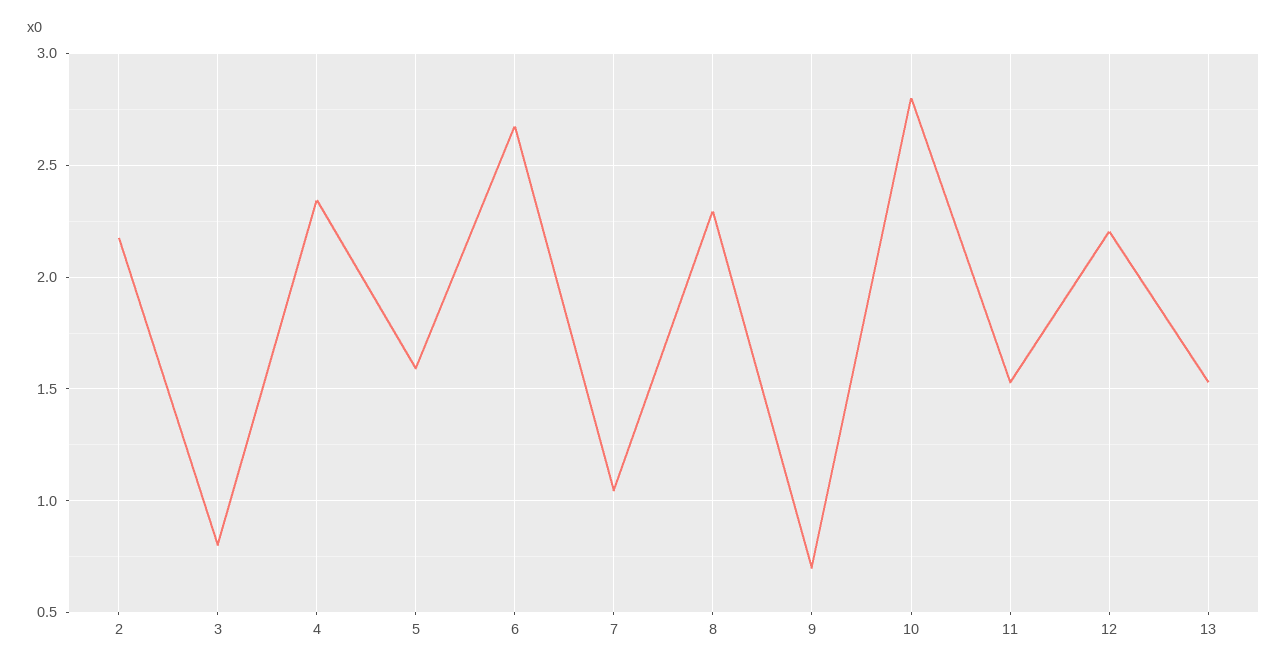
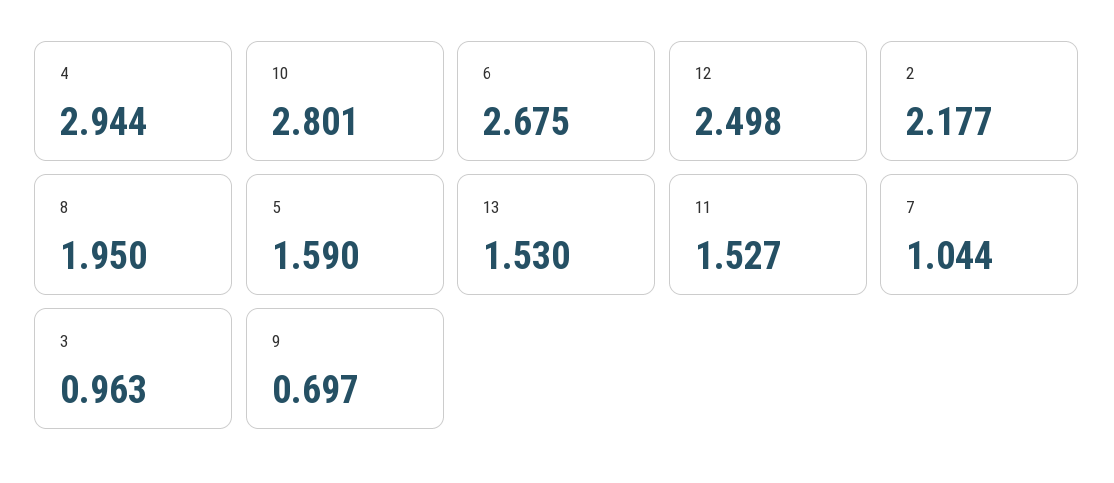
3: 0.8 -> 0.963
4: 2.35 -> 2.944
8: 2.3 -> 1.95
12: 2.2 -> 2.498

